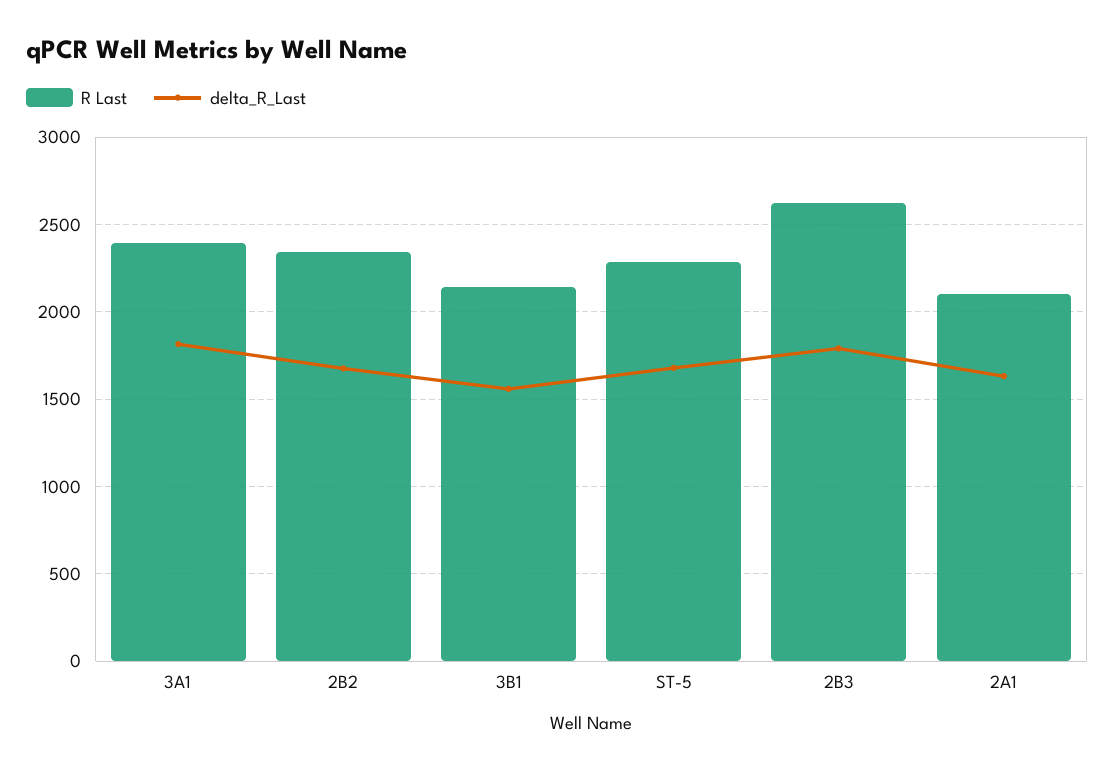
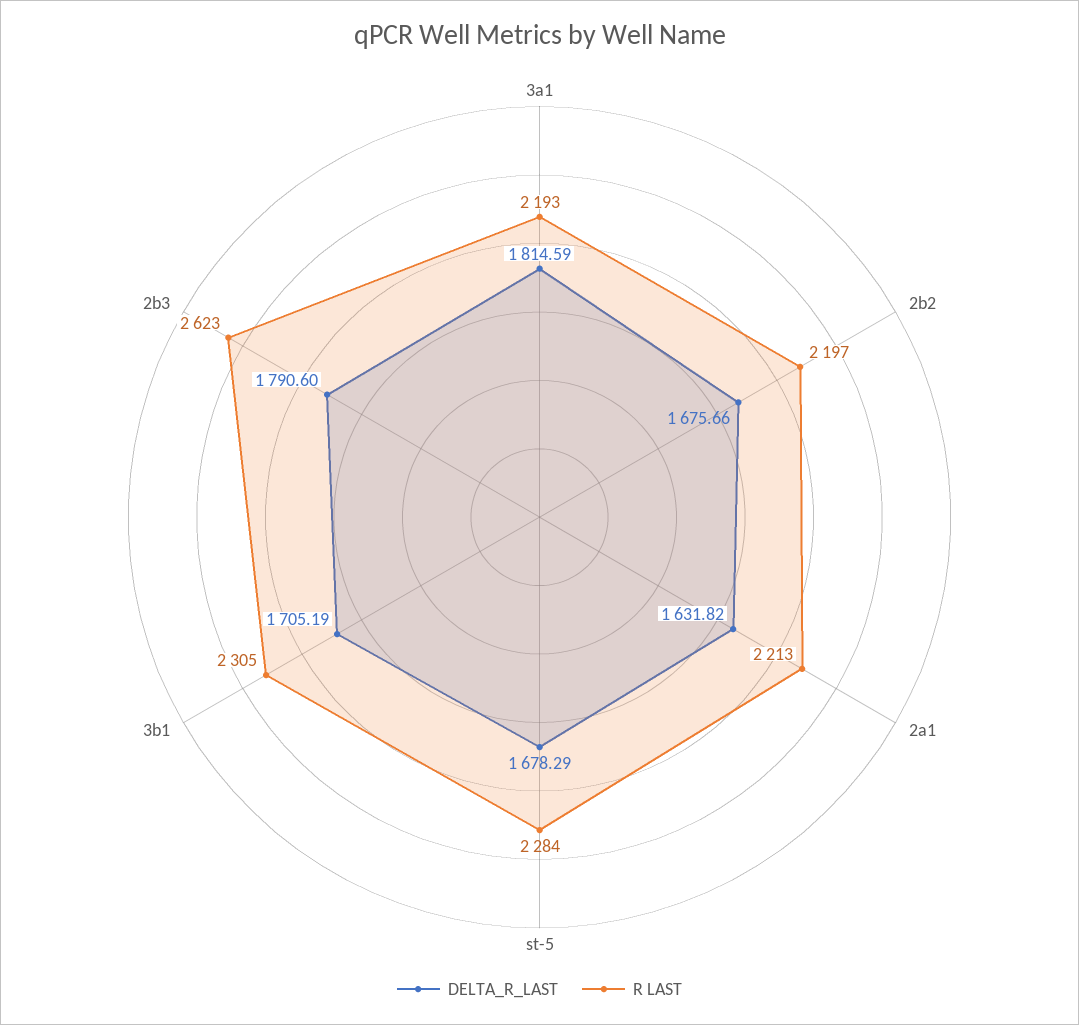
R Last, 3A1: 2400 -> 2193
R Last, 2B2: 2350 -> 2197
R Last, 3B1: 2150 -> 2305
delta_R_Last, 3B1: 1550 -> 1705.19
R Last, 2A1: 2100 -> 2213

